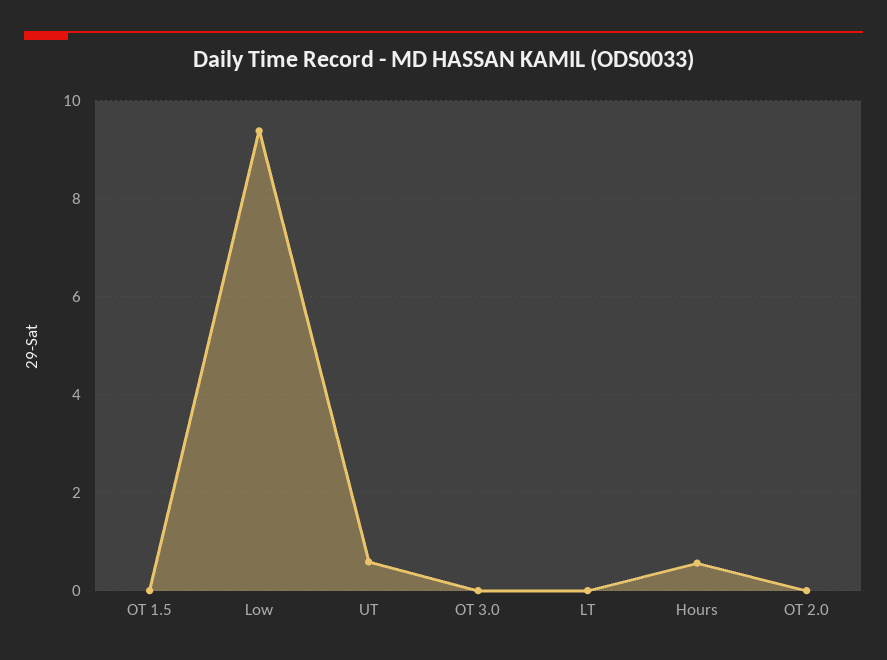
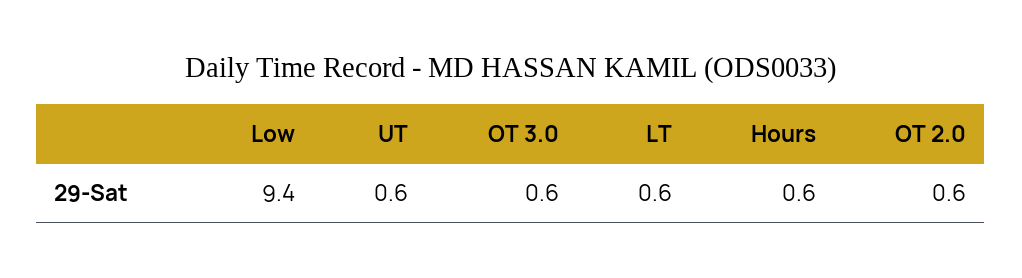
OT 1.5: 0 -> none
OT 3.0: 0 -> 0.6
LT: 0 -> 0.6
OT 2.0: 0 -> 0.6

